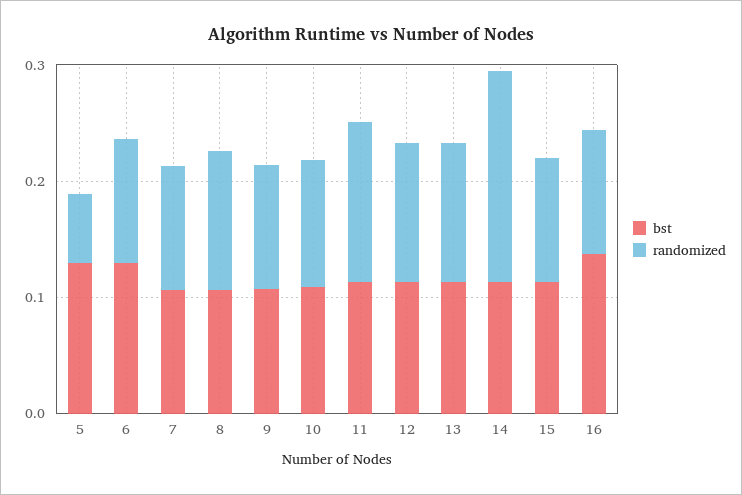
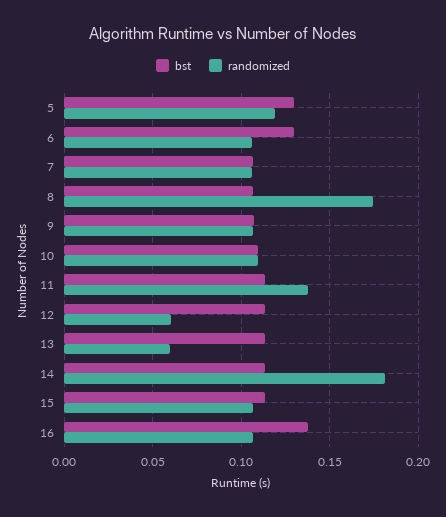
randomized, 5: 0.06 -> 0.12
randomized, 8: 0.12 -> 0.175
randomized, 12: 0.12 -> 0.06
randomized, 13: 0.12 -> 0.06

